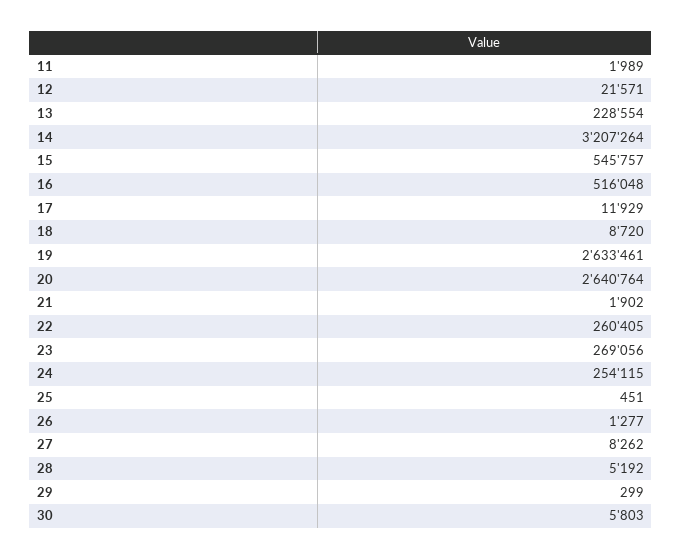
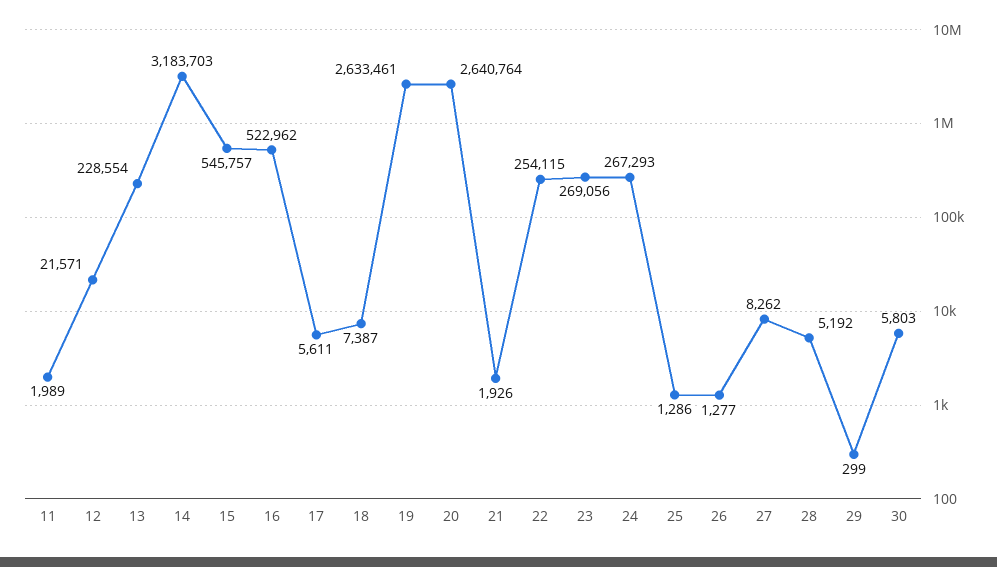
14: 3207264 -> 3183703
16: 516048 -> 522962
17: 11929 -> 5611
18: 8720 -> 7387
21: 1902 -> 1926
22: 260405 -> 254115
24: 254115 -> 267293
25: 451 -> 1286

